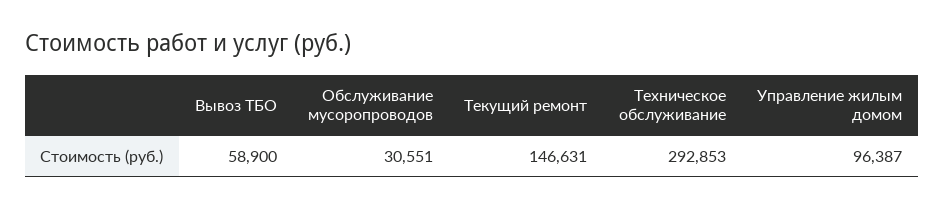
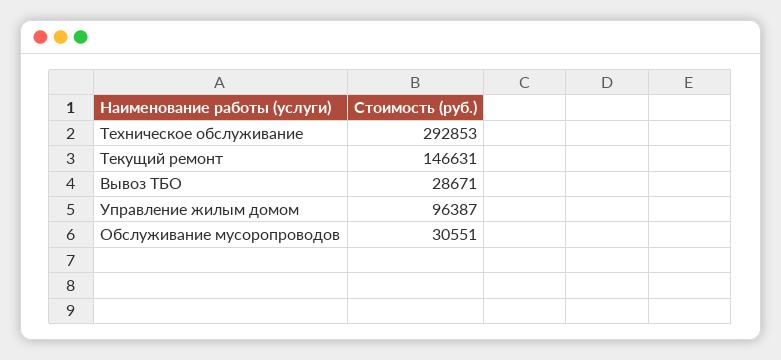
Вывоз ТБО: 58900 -> 28671

